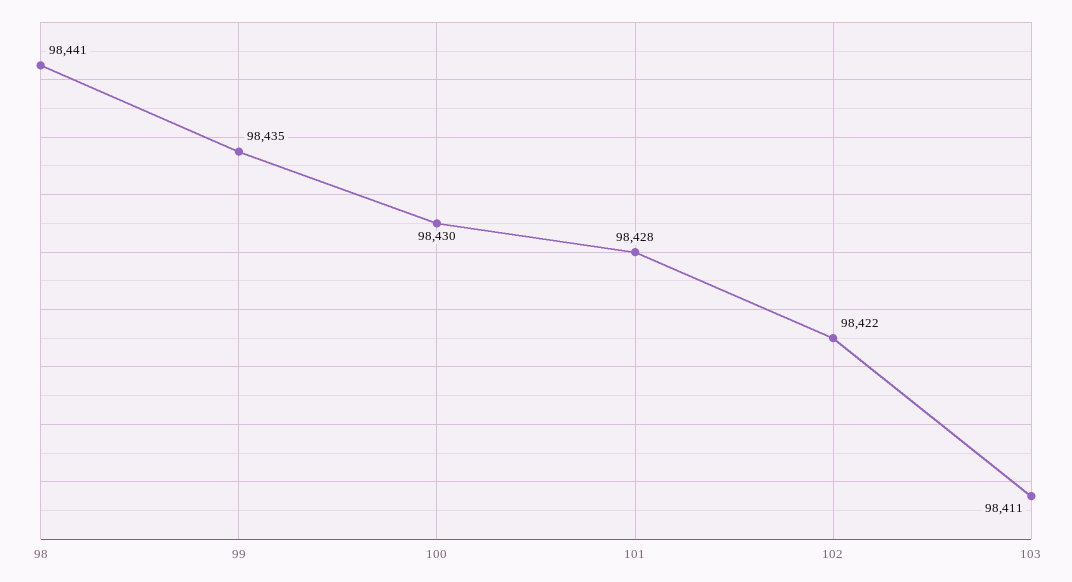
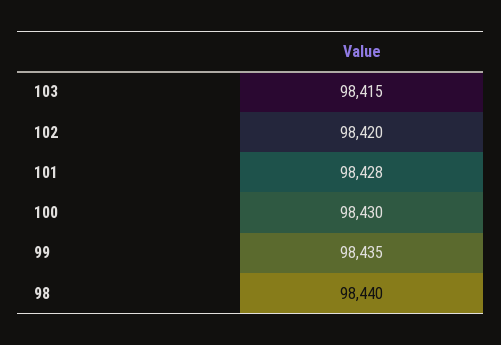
98: 98441 -> 98440
102: 98422 -> 98420
103: 98411 -> 98415

